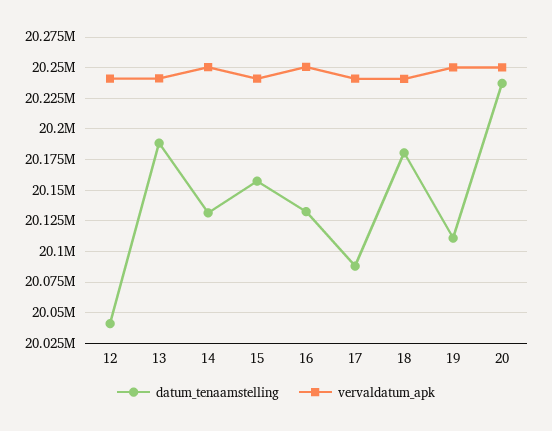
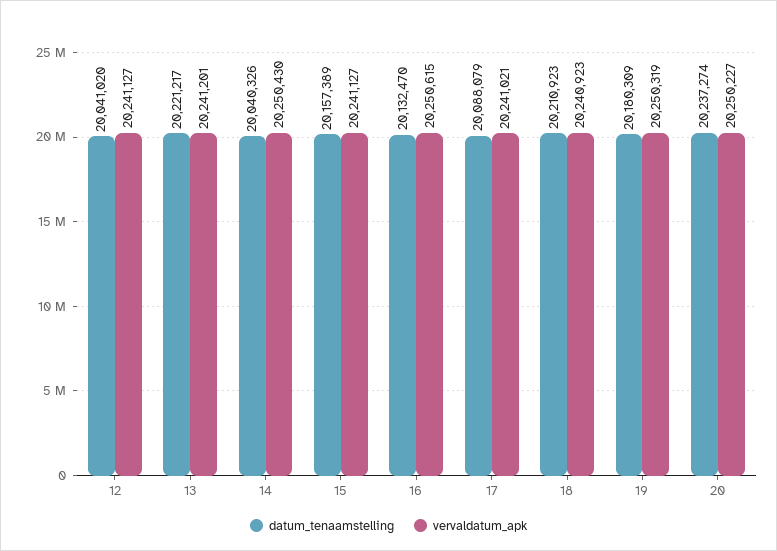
datum_tenaamstelling, 13: 20190000 -> 20221217
datum_tenaamstelling, 14: 20130000 -> 20040326
datum_tenaamstelling, 18: 20180000 -> 20210923
datum_tenaamstelling, 19: 20110000 -> 20180309

